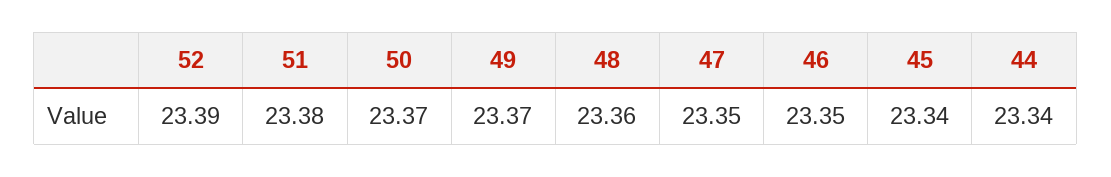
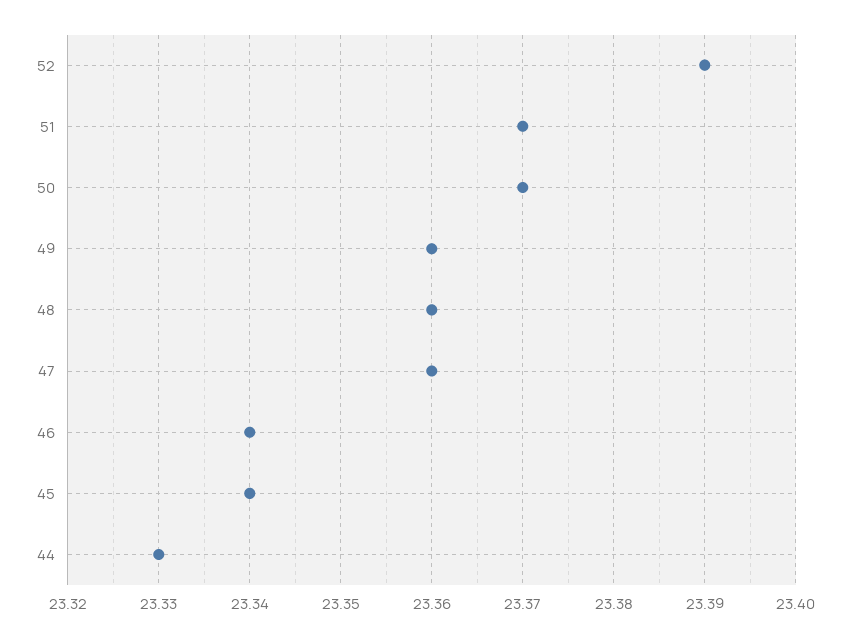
51: 23.38 -> 23.37
49: 23.37 -> 23.36
47: 23.35 -> 23.36
46: 23.35 -> 23.34
44: 23.34 -> 23.33

